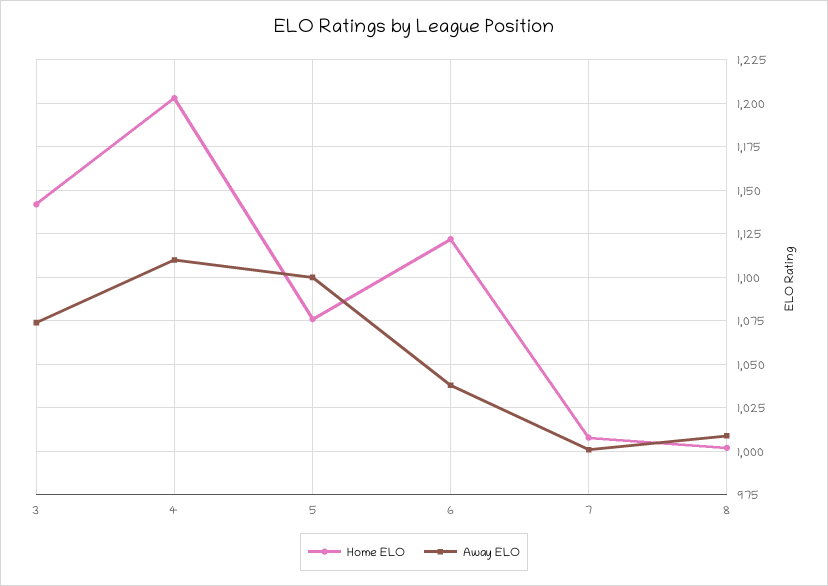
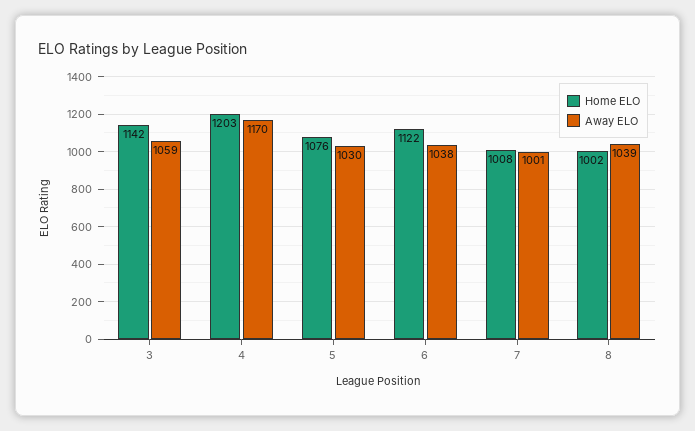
Away ELO, 3: 1075 -> 1059
Away ELO, 4: 1110 -> 1170
Away ELO, 5: 1100 -> 1030
Away ELO, 8: 1010 -> 1039

